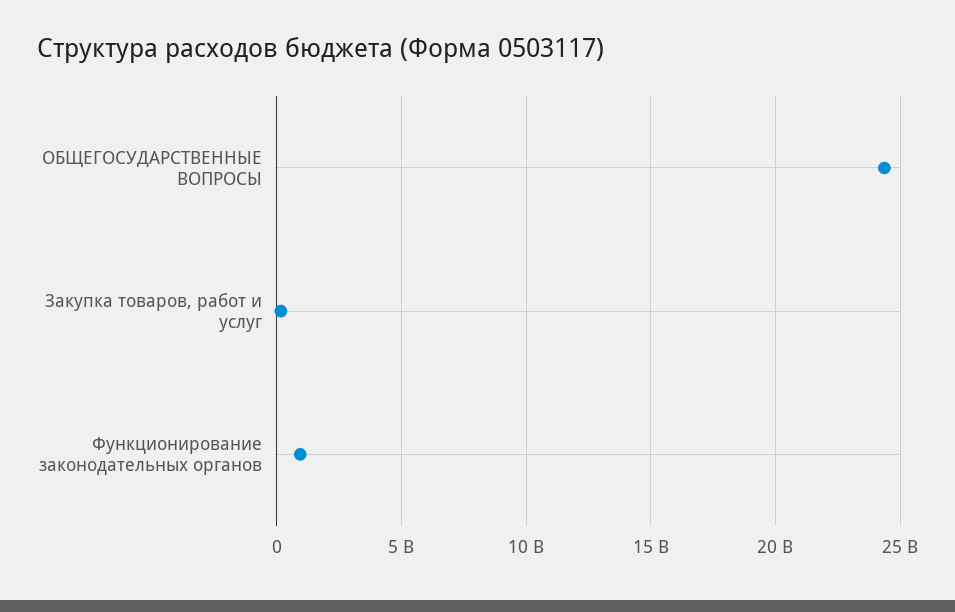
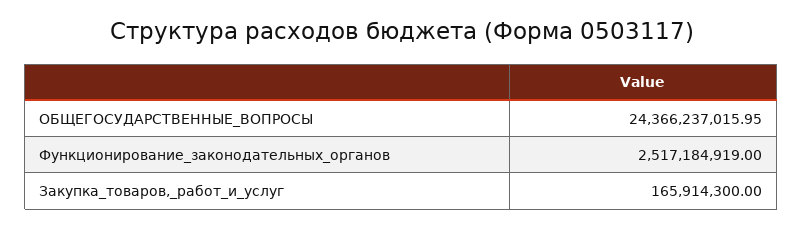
Функционирование законодательных органов: 1000000000 -> 2517184919

